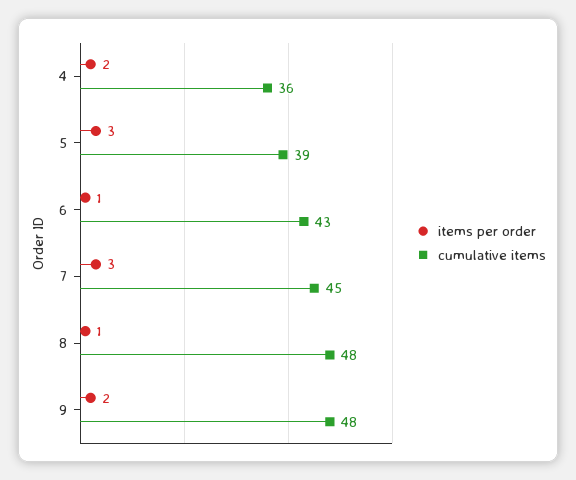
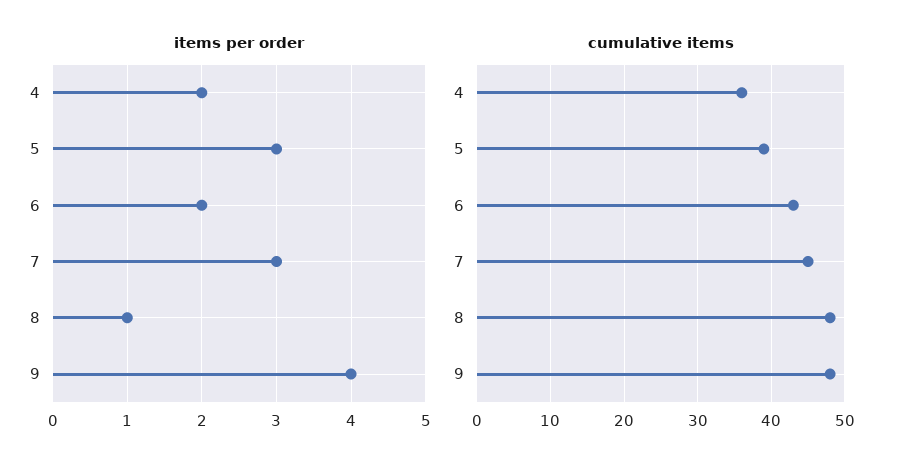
items per order, 6: 1 -> 2
items per order, 9: 2 -> 4

